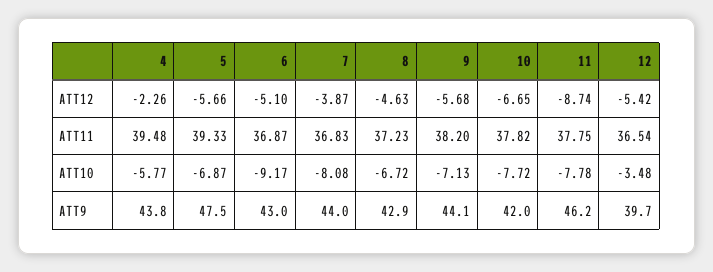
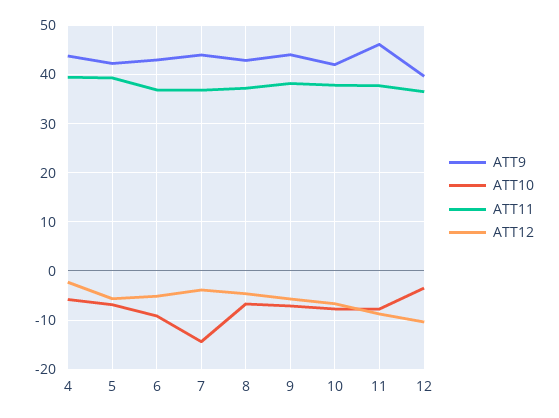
ATT12, 12: -5.42 -> -10
ATT10, 7: -8.08 -> -14
ATT9, 5: 47.5 -> 42

